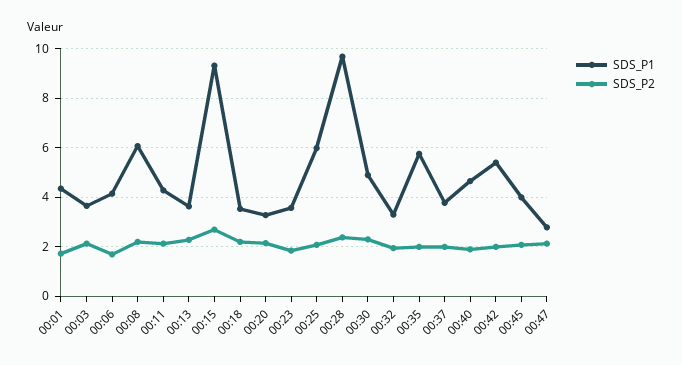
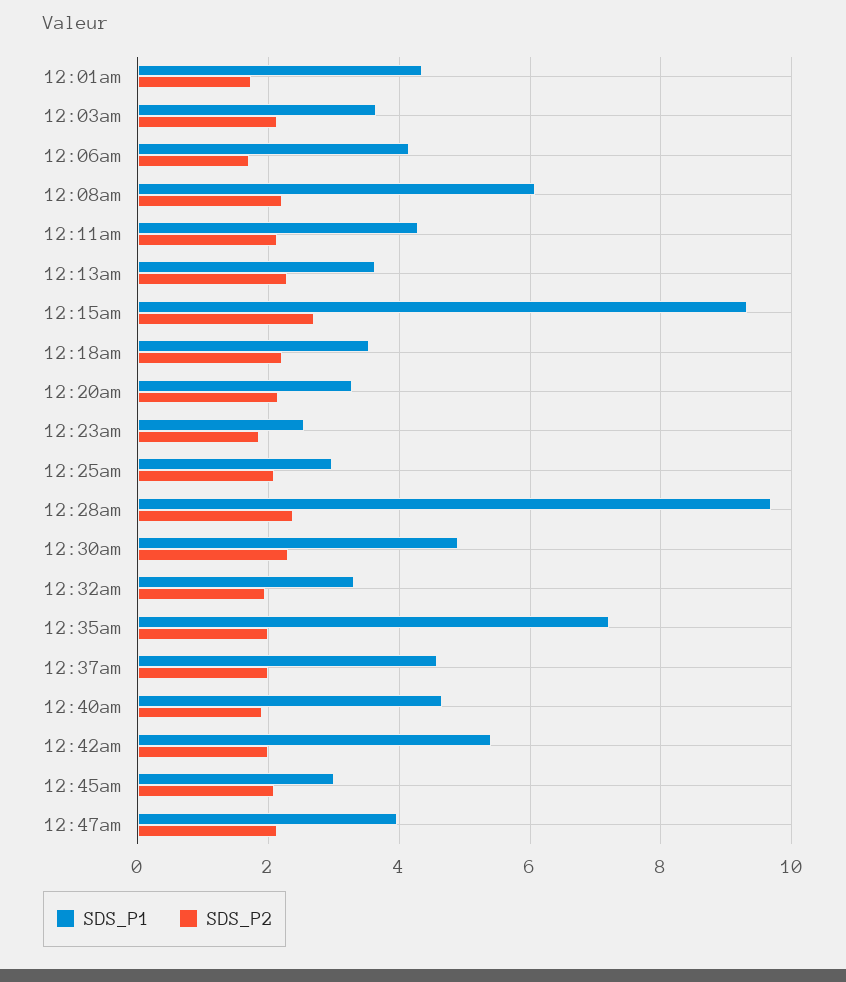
SDS_P1, 00:23: 3.5 -> 2.6
SDS_P1, 00:25: 6 -> 3
SDS_P1, 00:35: 5.75 -> 7.2
SDS_P1, 00:37: 3.75 -> 4.6
SDS_P1, 00:45: 4 -> 3
SDS_P1, 00:47: 2.75 -> 4

